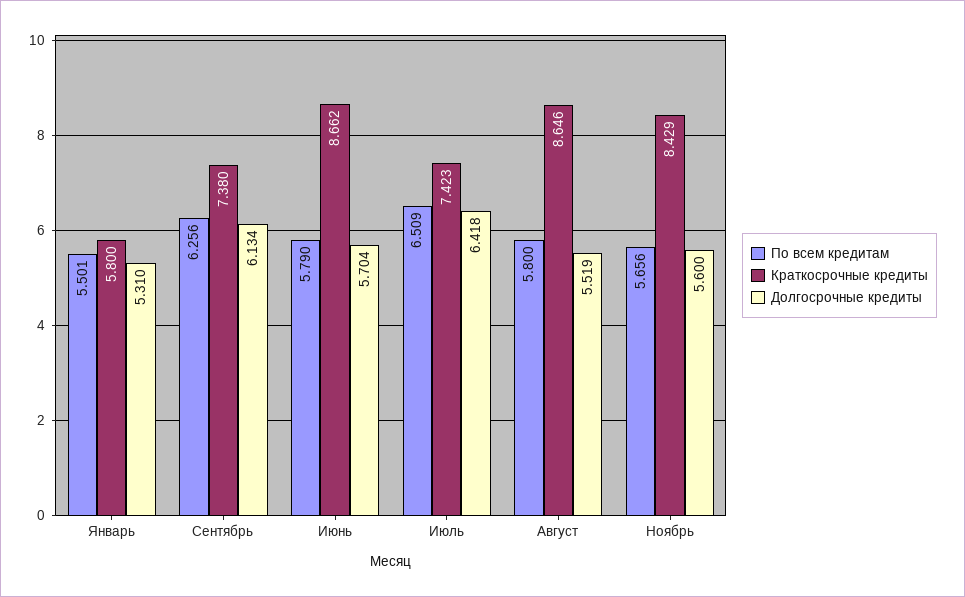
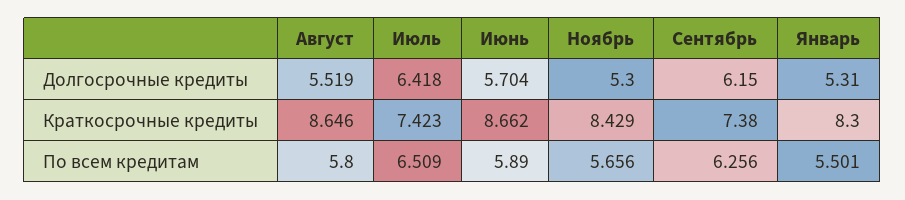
Краткосрочные кредиты, Январь: 5.8 -> 8.3
Долгосрочные кредиты, Сентябрь: 6.134 -> 6.15
По всем кредитам, Июнь: 5.79 -> 5.89
Долгосрочные кредиты, Ноябрь: 5.6 -> 5.3

